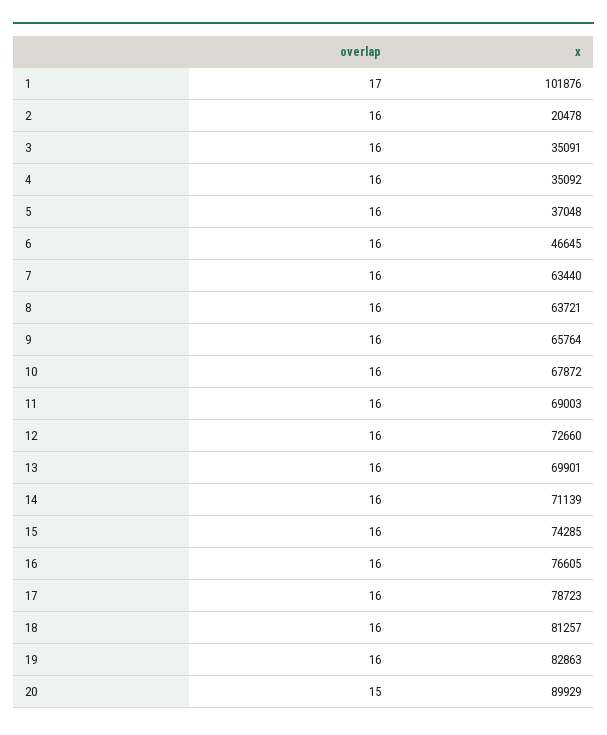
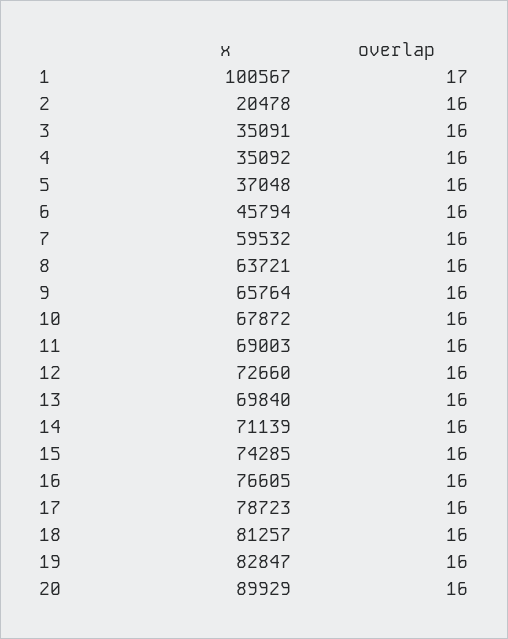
x, 1: 101876 -> 100567
x, 6: 46645 -> 45794
x, 7: 63440 -> 59532
x, 13: 69901 -> 69840
x, 19: 82863 -> 82847
overlap, 20: 15 -> 16

